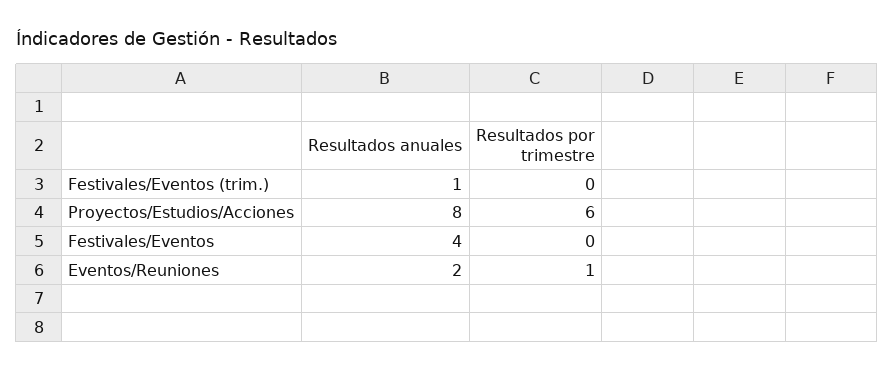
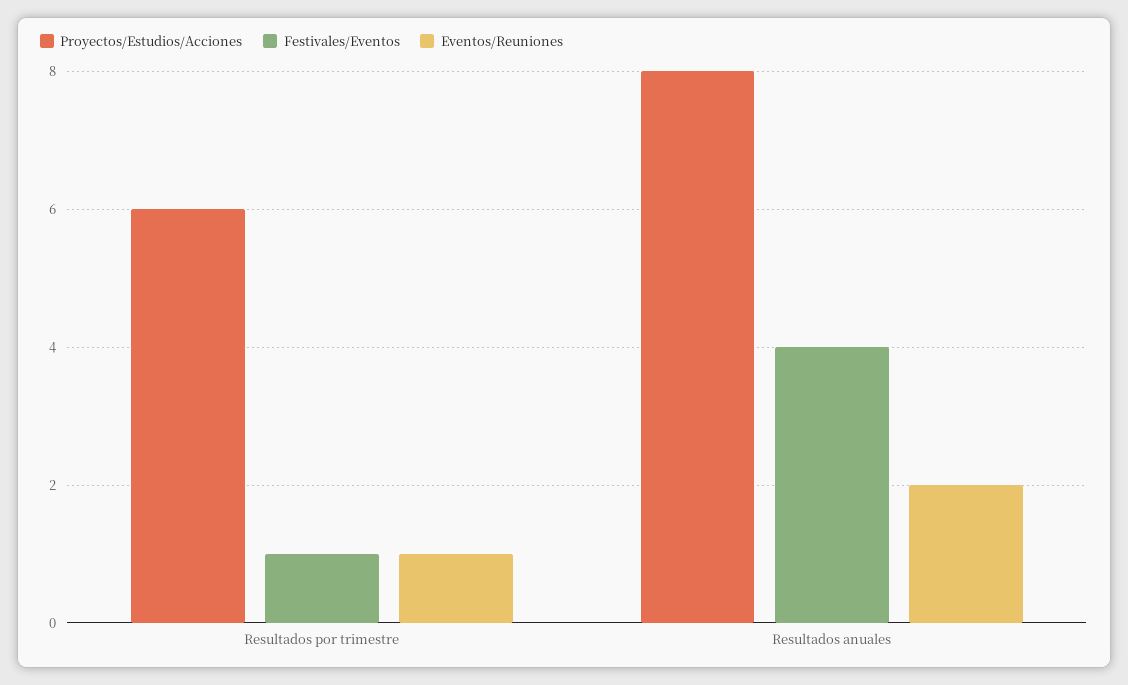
Festivales/Eventos (trim.), Resultados anuales: 1 -> none
Festivales/Eventos (trim.), Resultados por trimestre: 0 -> none
Festivales/Eventos, Resultados por trimestre: 0 -> 1

